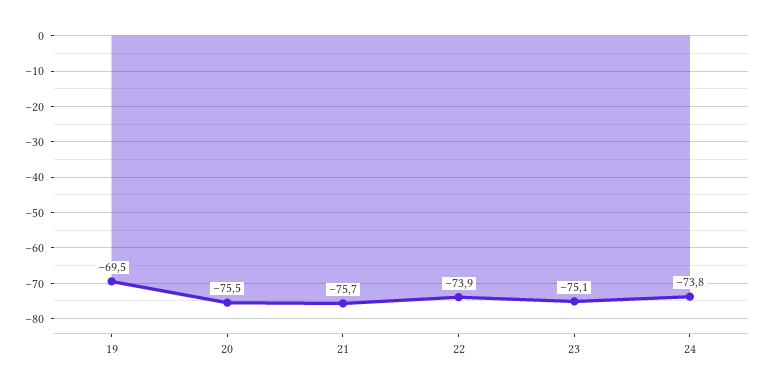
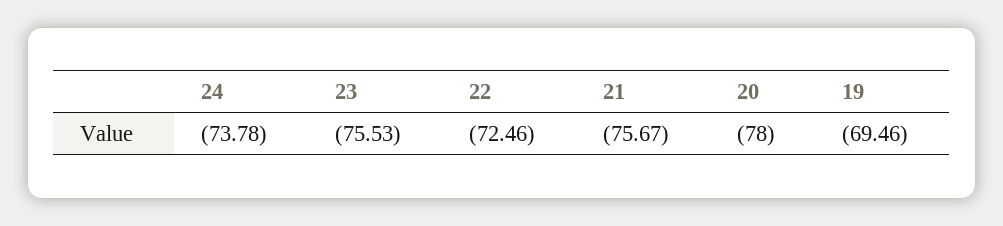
20: -75.5 -> -78
22: -73.9 -> -72.46
23: -75.1 -> -75.53

